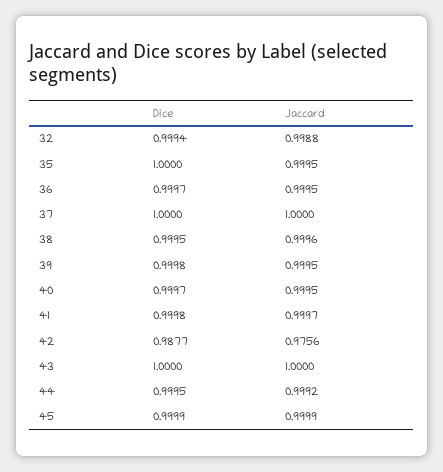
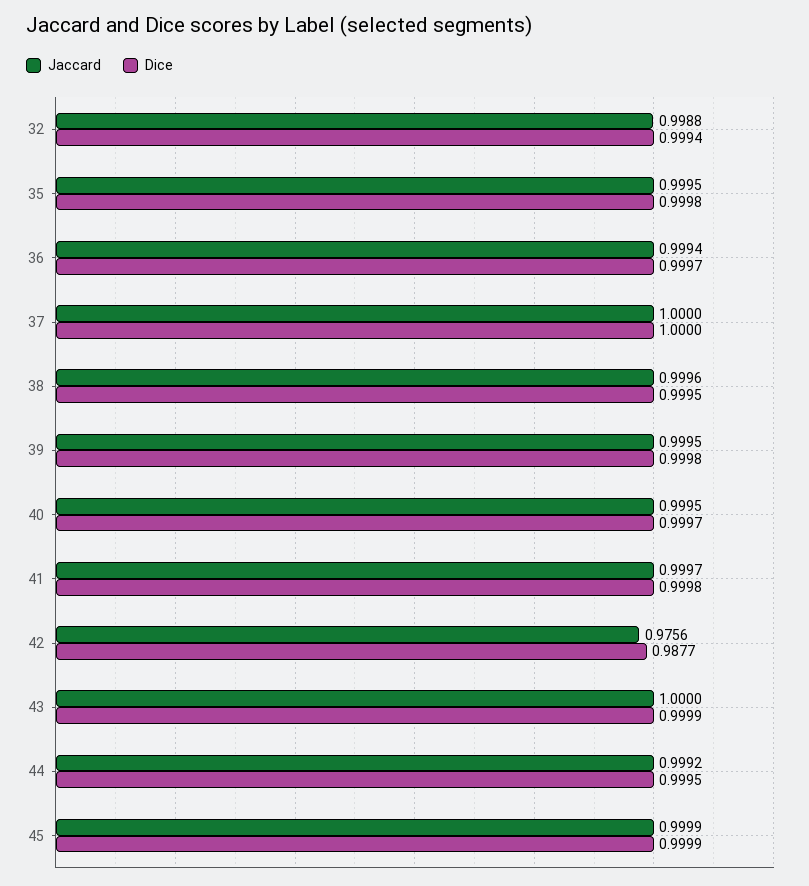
Dice, 35: 1 -> 0.9998
Jaccard, 36: 0.9995 -> 0.9994
Dice, 43: 1 -> 0.9999

